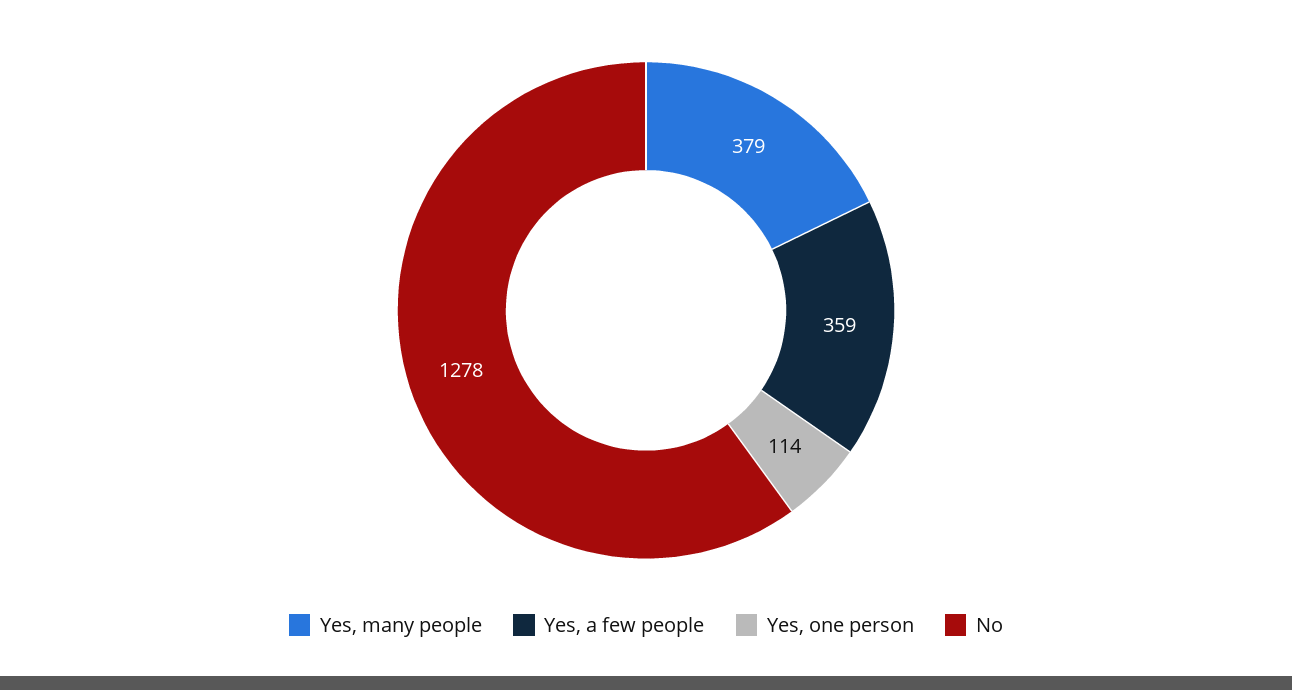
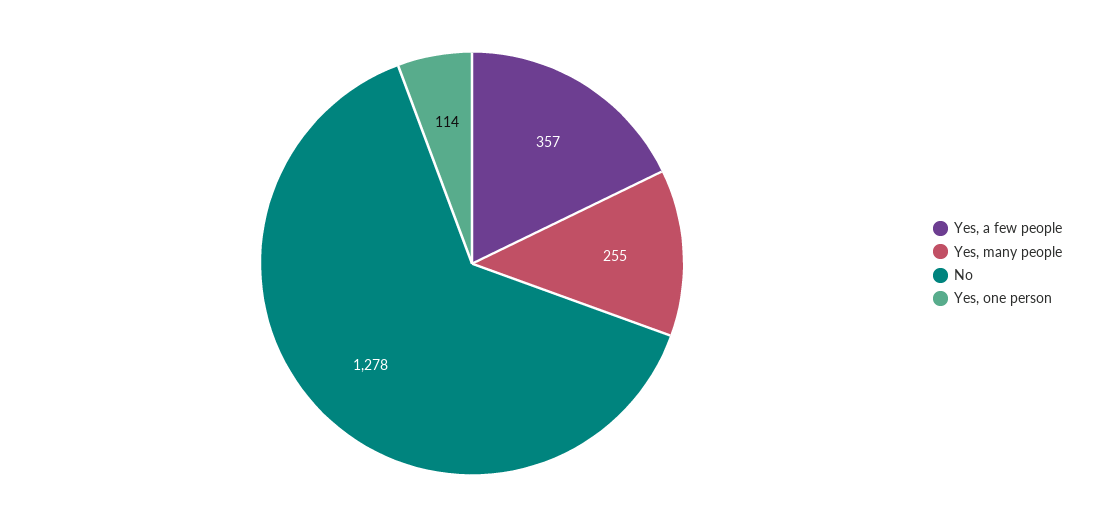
Yes, many people: 379 -> 255
Yes, a few people: 359 -> 357

